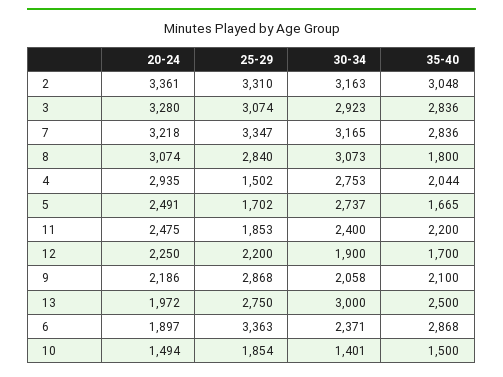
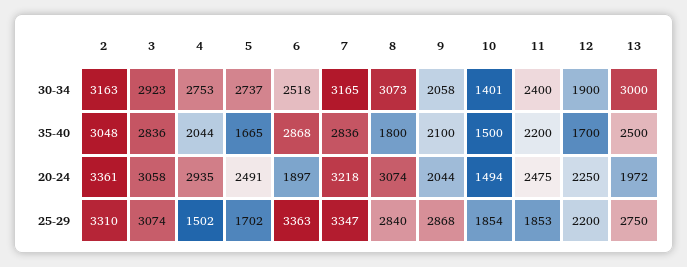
20-24, 3: 3280 -> 3058
20-24, 9: 2186 -> 2044
30-34, 6: 2371 -> 2518

